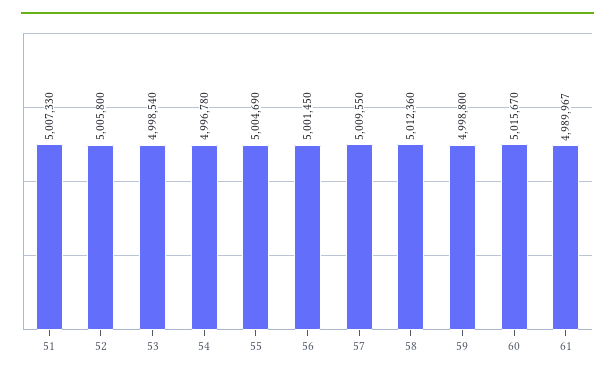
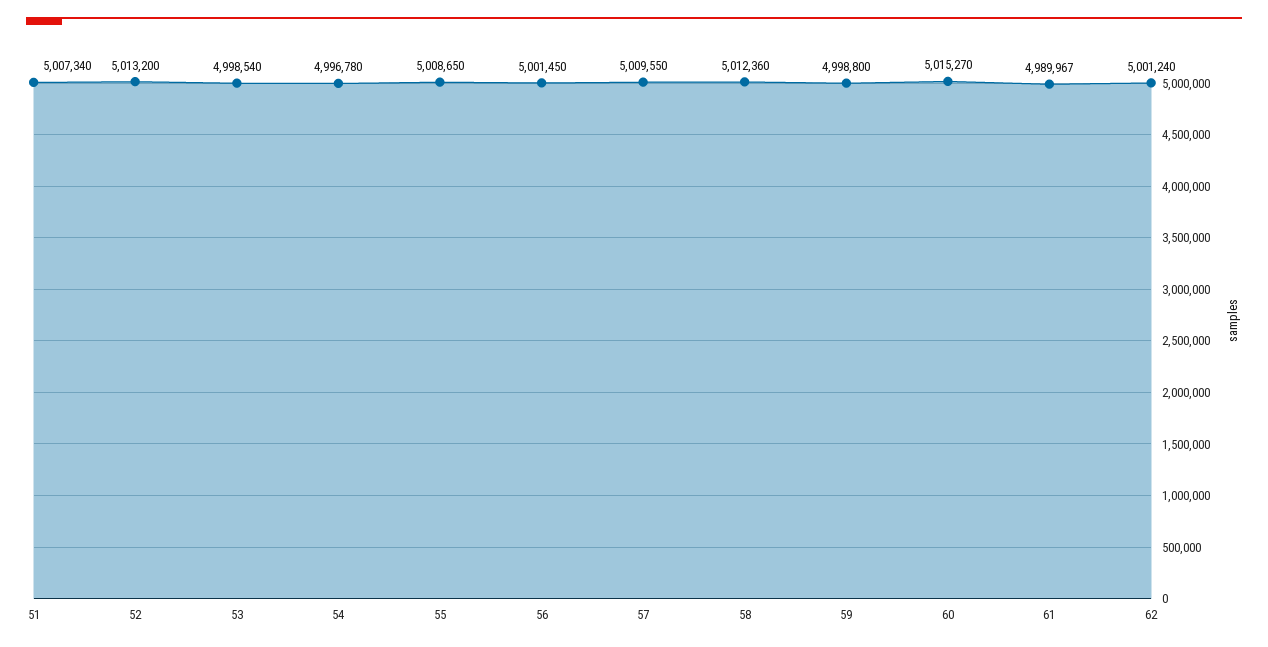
51: 5007330 -> 5007340
52: 5005800 -> 5013200
55: 5004690 -> 5008650
60: 5015670 -> 5015270
62: none -> 5001240

